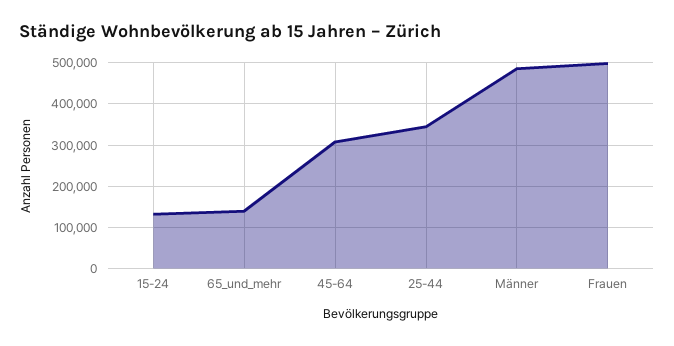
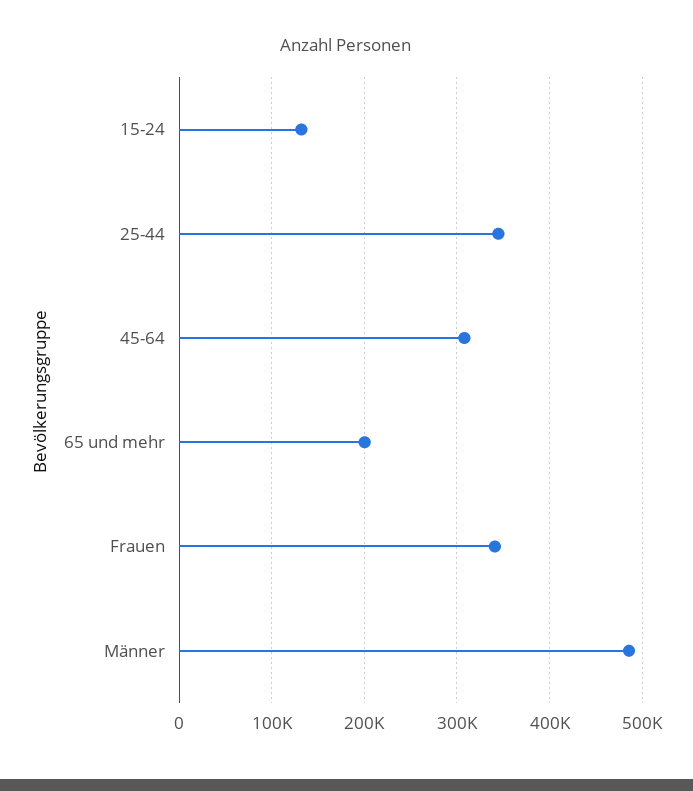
65_und_mehr: 140000 -> 200000
Frauen: 500000 -> 340000

